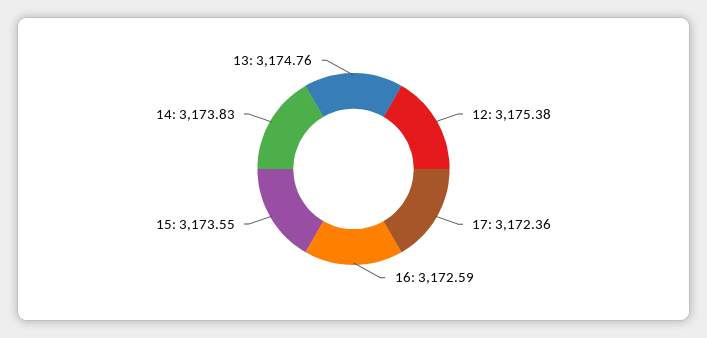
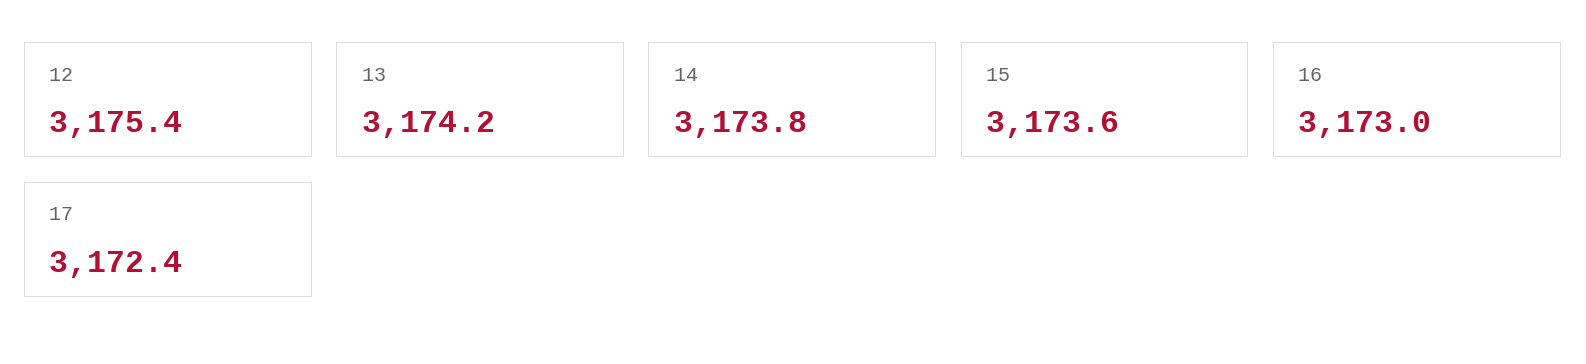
16: 3172.59 -> 3173
13: 3174.76 -> 3174.2

